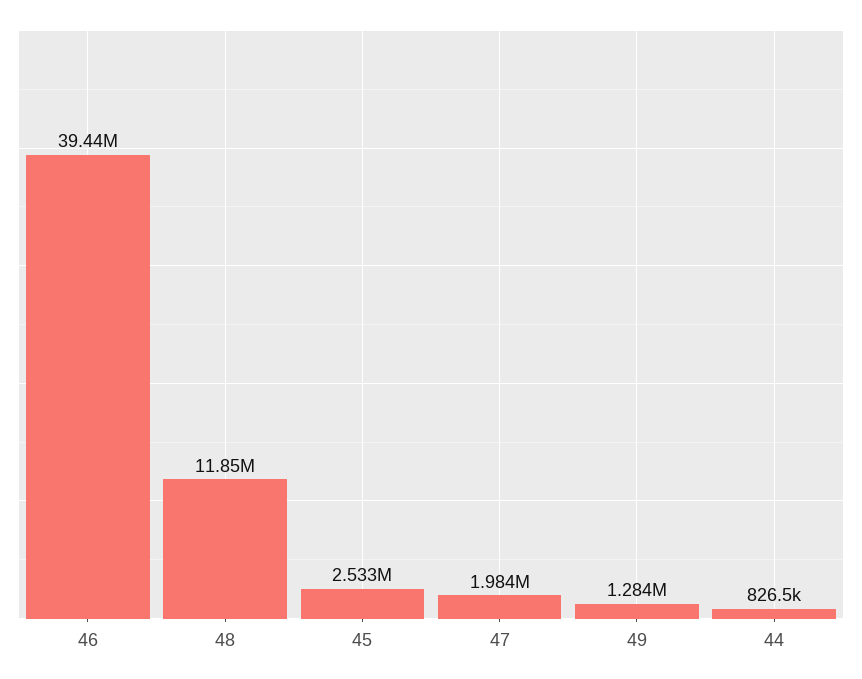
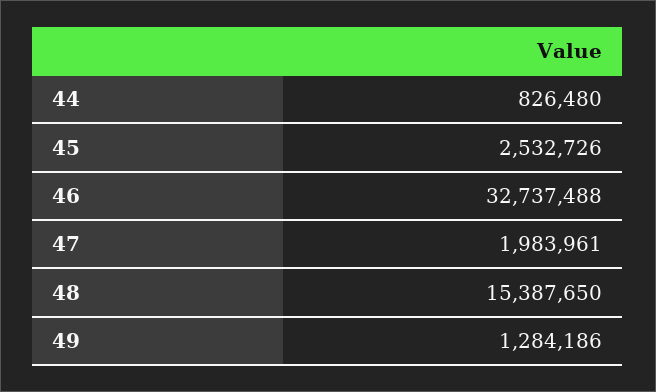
46: 39440000 -> 32737488
48: 11850000 -> 15387650

